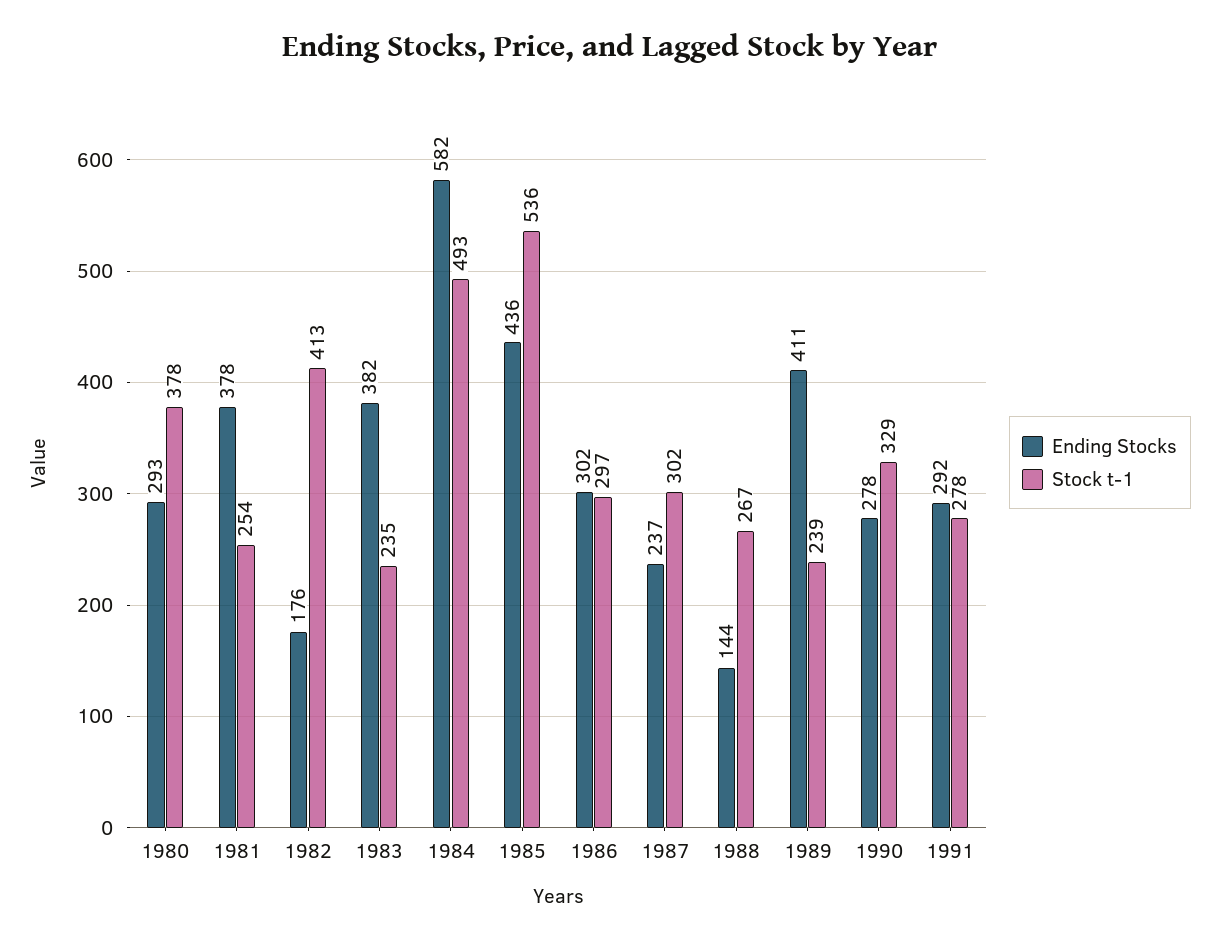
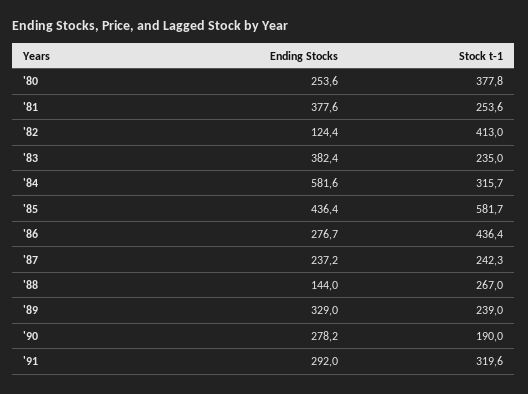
Ending Stocks, 1980: 293 -> 253.6
Ending Stocks, 1982: 176 -> 124.4
Stock t-1, 1984: 493 -> 315.7
Stock t-1, 1985: 536 -> 581.7
Ending Stocks, 1986: 302 -> 276.7
Stock t-1, 1986: 297 -> 436.4
Stock t-1, 1987: 302 -> 242.3
Ending Stocks, 1989: 411 -> 329
Stock t-1, 1990: 329 -> 190
Stock t-1, 1991: 278 -> 319.6

